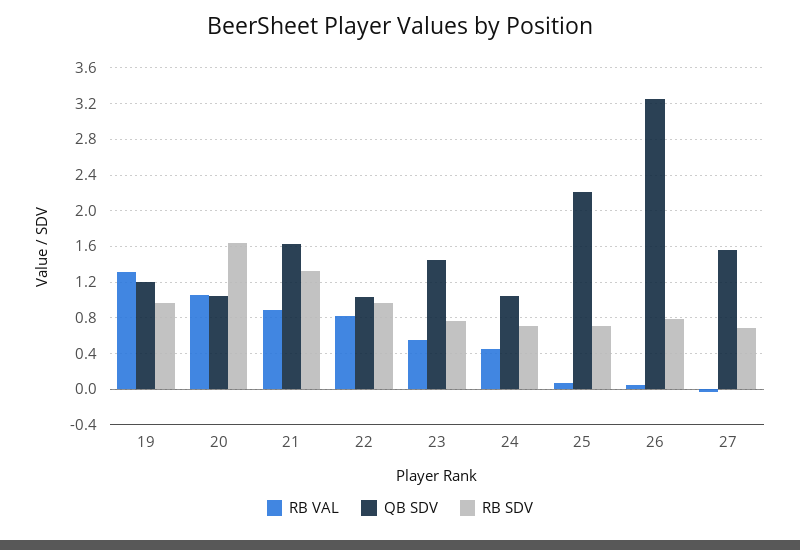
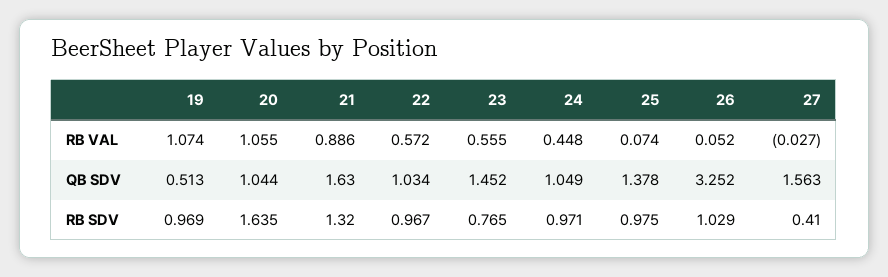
RB VAL, 19: 1.3 -> 1.074
QB SDV, 19: 1.2 -> 0.513
RB VAL, 22: 0.8 -> 0.572
RB SDV, 24: 0.7 -> 0.971
QB SDV, 25: 2.2 -> 1.378
RB SDV, 25: 0.7 -> 0.975
RB SDV, 26: 0.8 -> 1.029
RB SDV, 27: 0.7 -> 0.41

